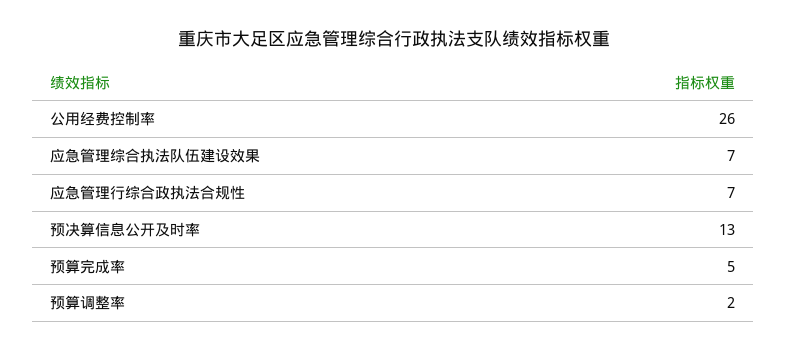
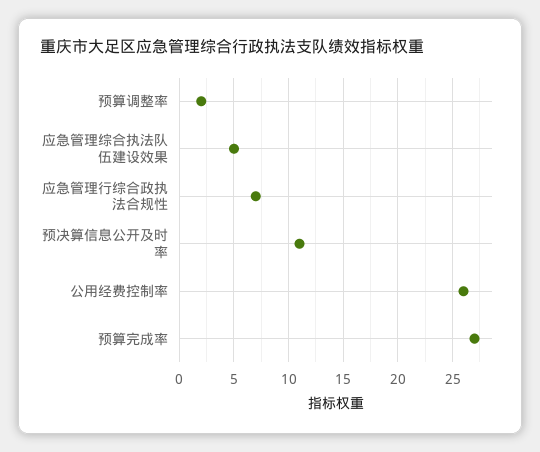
应急管理综合执法队伍建设效果: 7 -> 5
预决算信息公开及时率: 13 -> 11
预算完成率: 5 -> 27

